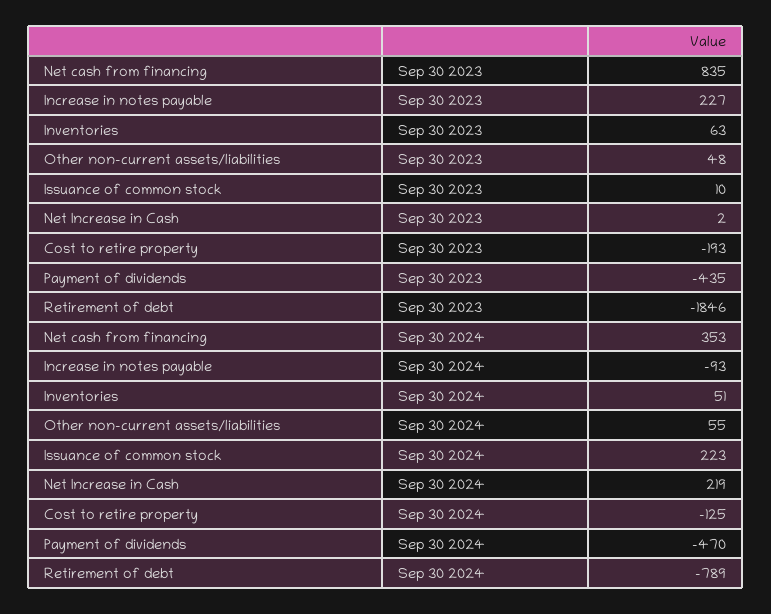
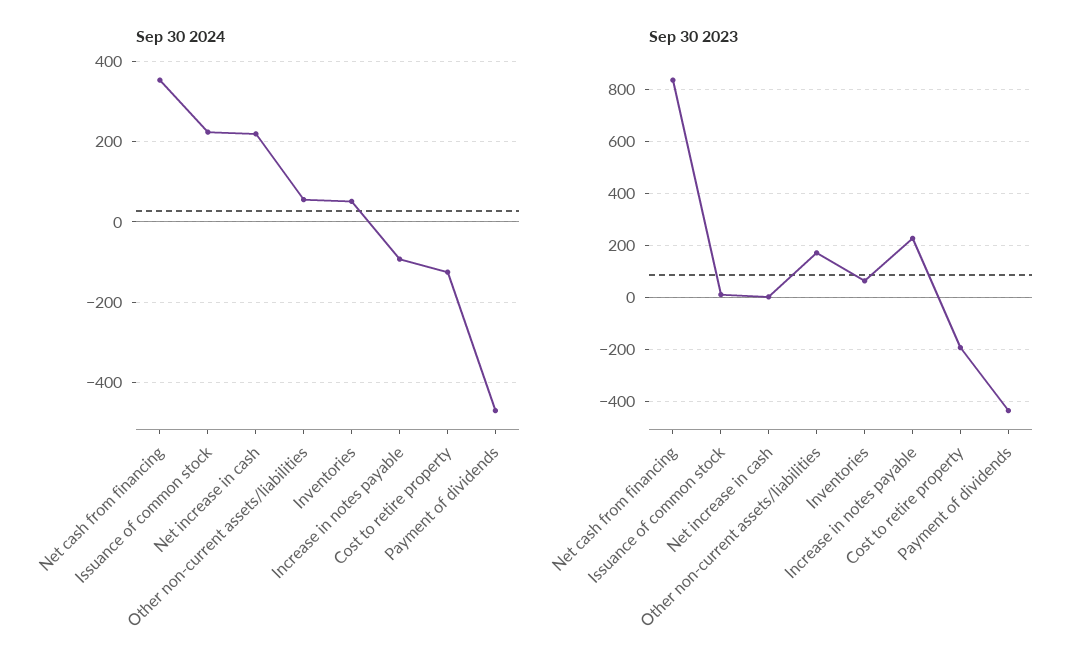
Sep 30 2023, Other non-current assets/liabilities: 48 -> 175
Sep 30 2023, Retirement of debt: -1846 -> none
Sep 30 2024, Retirement of debt: -789 -> none

